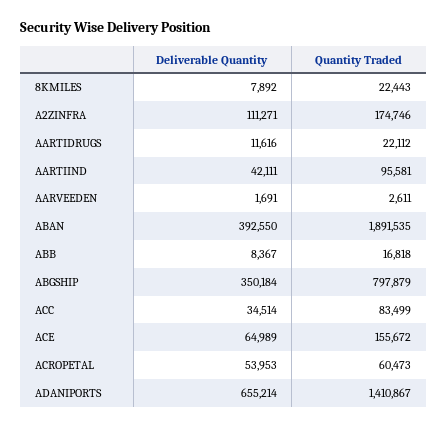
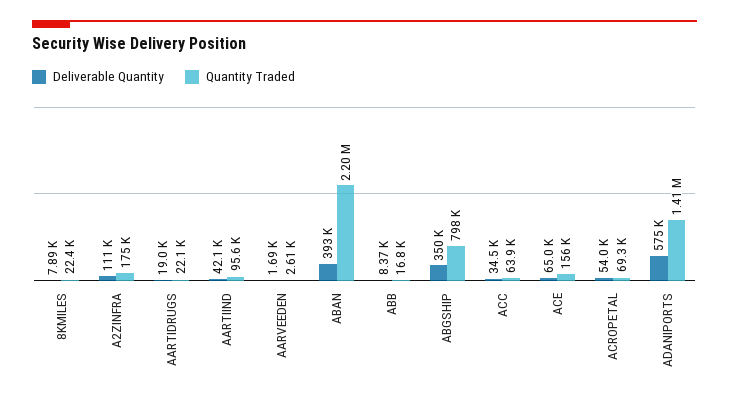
Deliverable Quantity, AARTIDRUGS: 11616 -> 19000
Quantity Traded, ABAN: 1891535 -> 2200000
Quantity Traded, ACC: 83499 -> 63900
Quantity Traded, ACROPETAL: 60473 -> 69300
Deliverable Quantity, ADANIPORTS: 655214 -> 575000

